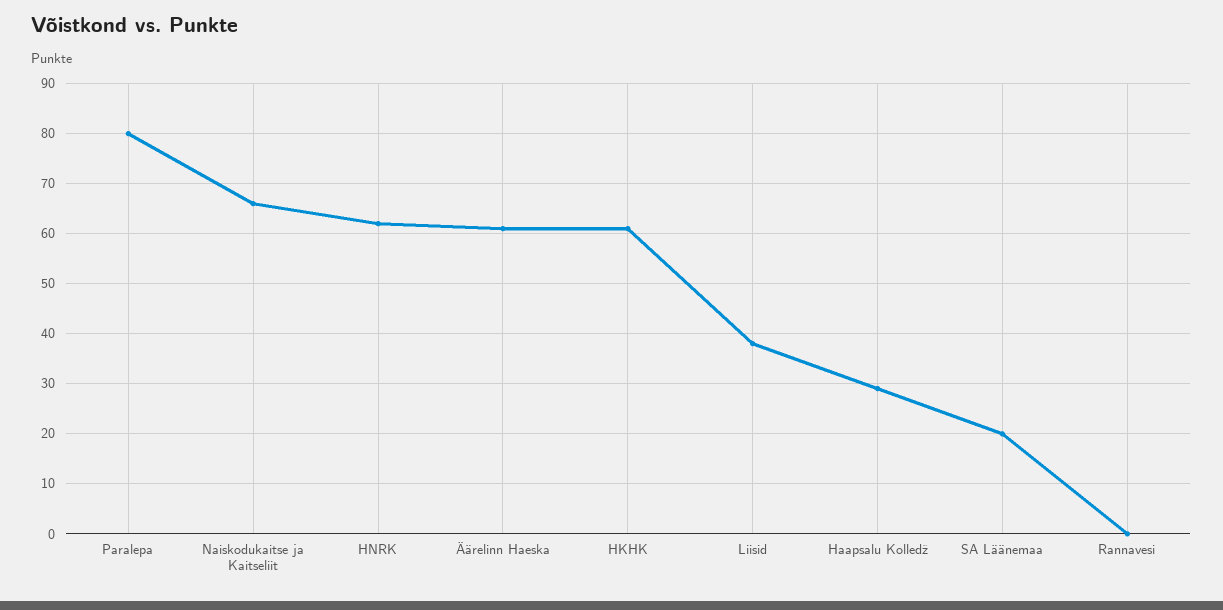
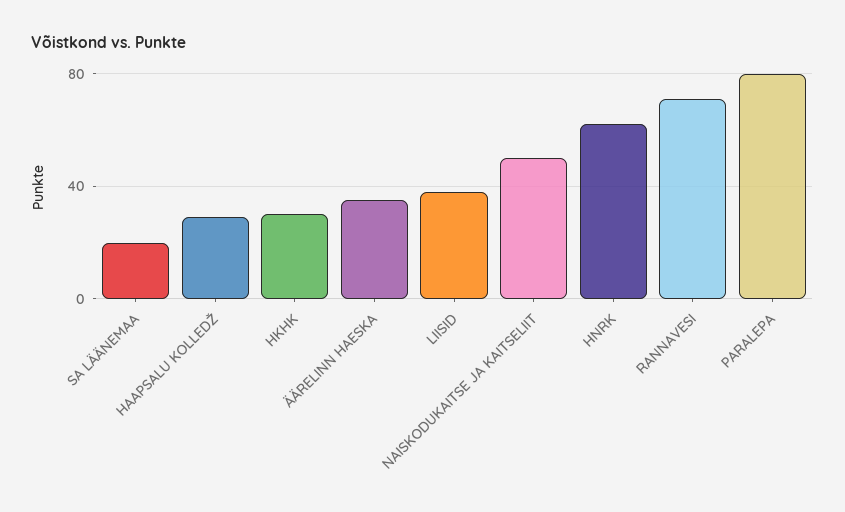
Naiskodukaitse ja Kaitseliit: 65 -> 50
Äärelinn Haeska: 60 -> 35
HKHK: 60 -> 30
Rannavesi: 0 -> 70

